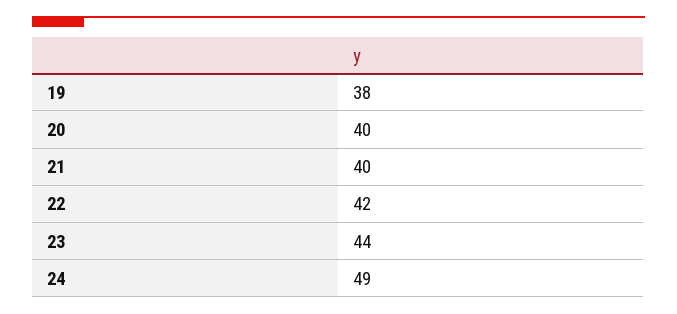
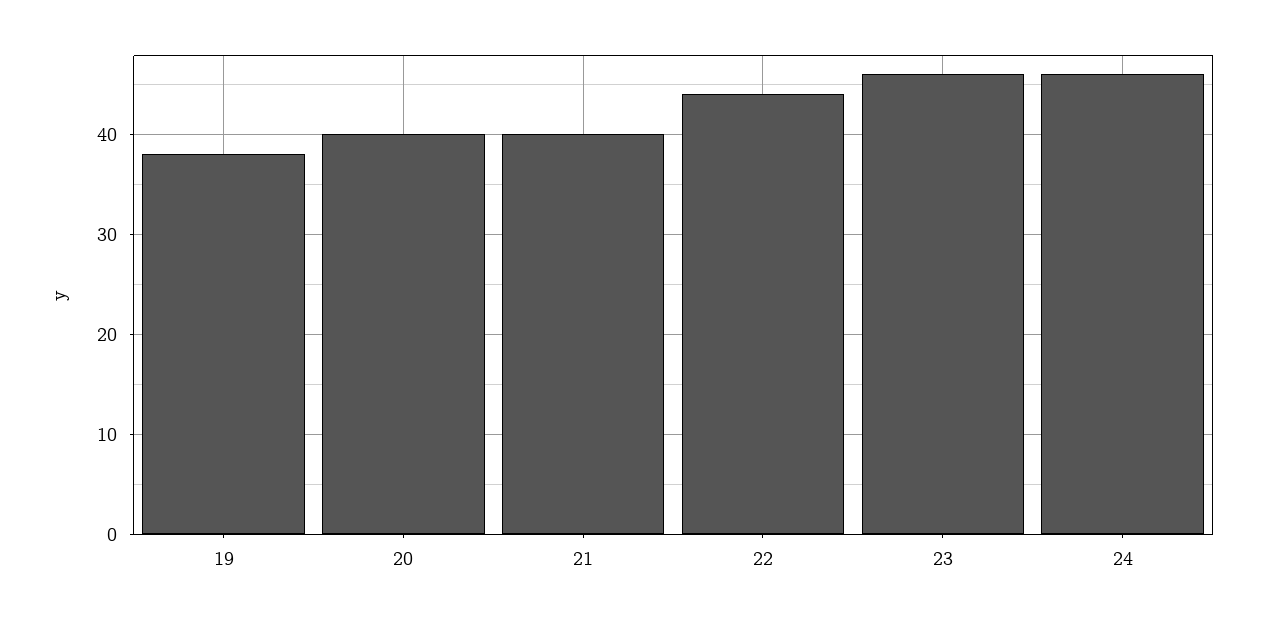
22: 42 -> 44
23: 44 -> 46
24: 49 -> 46

